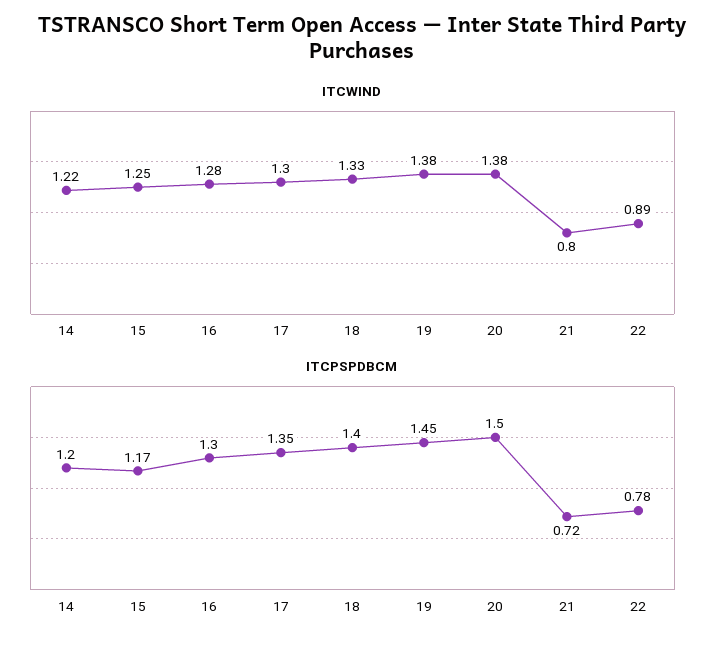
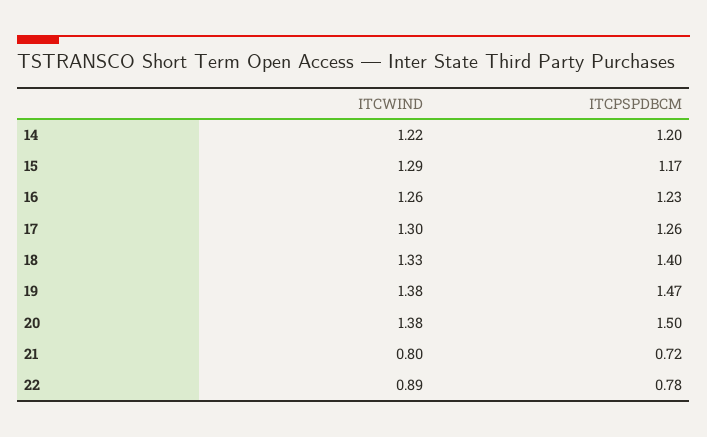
ITCWIND, 15: 1.25 -> 1.29
ITCWIND, 16: 1.28 -> 1.26
ITCPSPDBCM, 16: 1.3 -> 1.23
ITCPSPDBCM, 17: 1.35 -> 1.26
ITCPSPDBCM, 19: 1.45 -> 1.47

